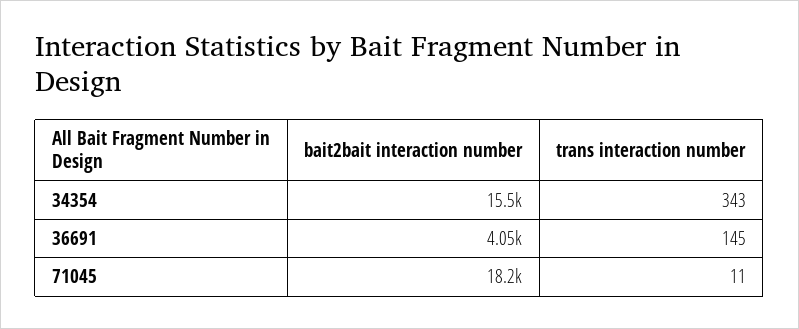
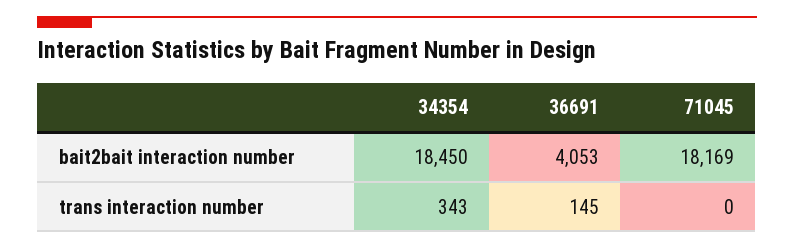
bait2bait interaction number, 34354: 15500 -> 18450
trans interaction number, 71045: 11 -> 0

